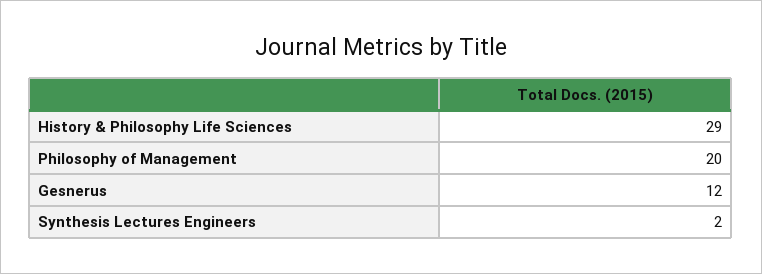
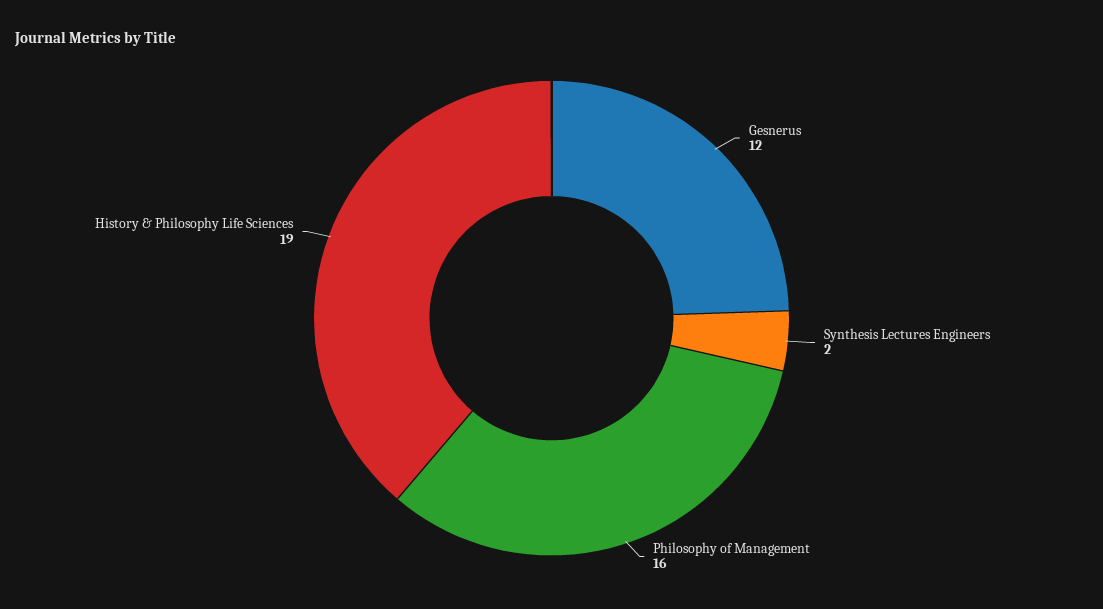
History & Philosophy Life Sciences: 29 -> 19
Philosophy of Management: 20 -> 16

